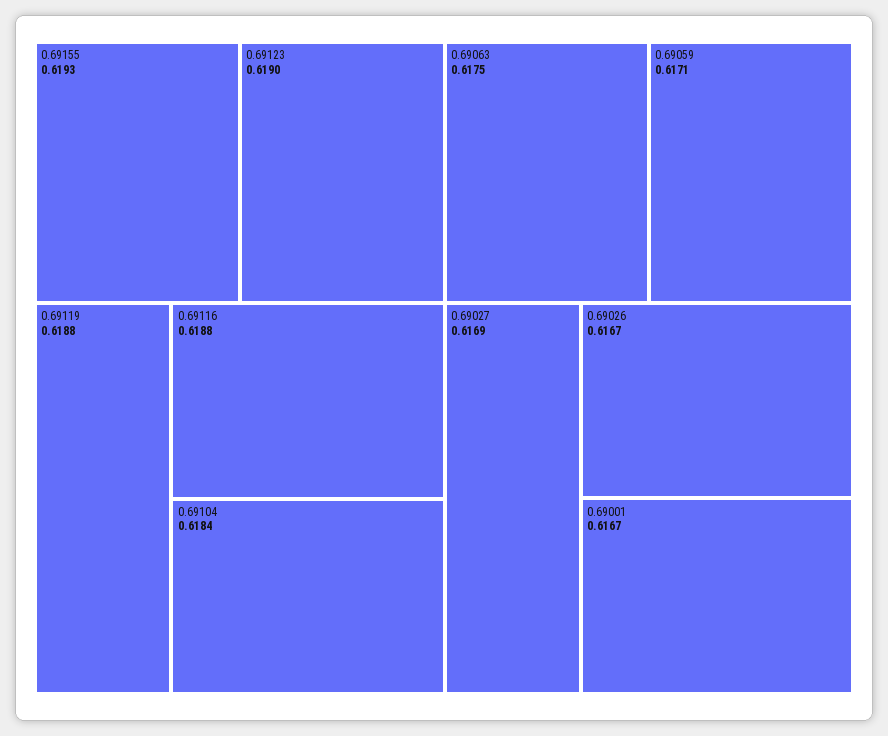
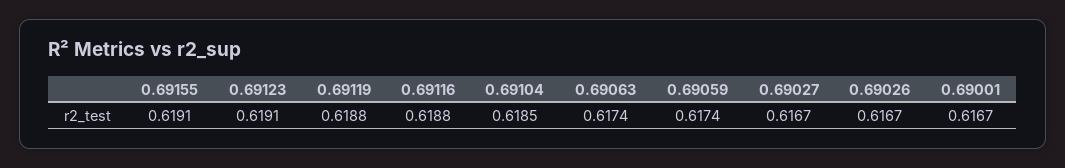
0.69155: 0.6193 -> 0.6191
0.69123: 0.619 -> 0.6191
0.69104: 0.6184 -> 0.6185
0.69063: 0.6175 -> 0.6174
0.69059: 0.6171 -> 0.6174
0.69027: 0.6169 -> 0.6167

